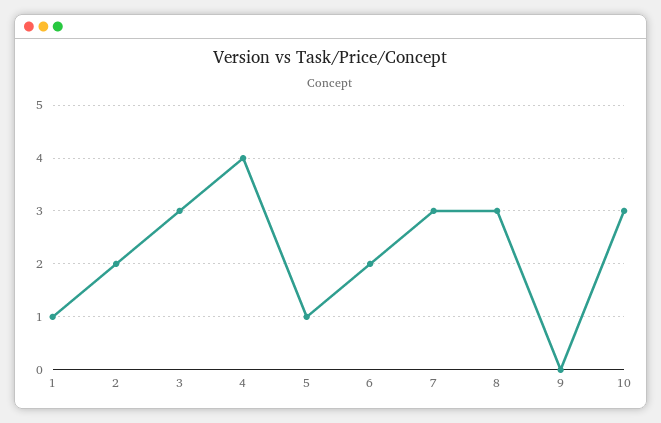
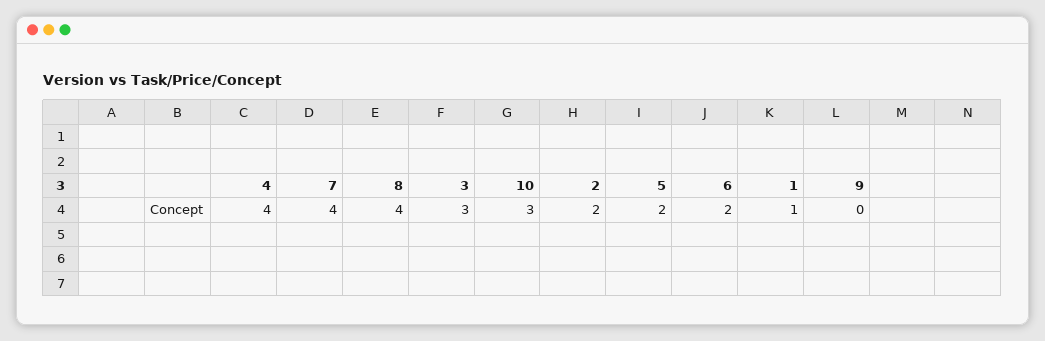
5: 1 -> 2
7: 3 -> 4
8: 3 -> 4

